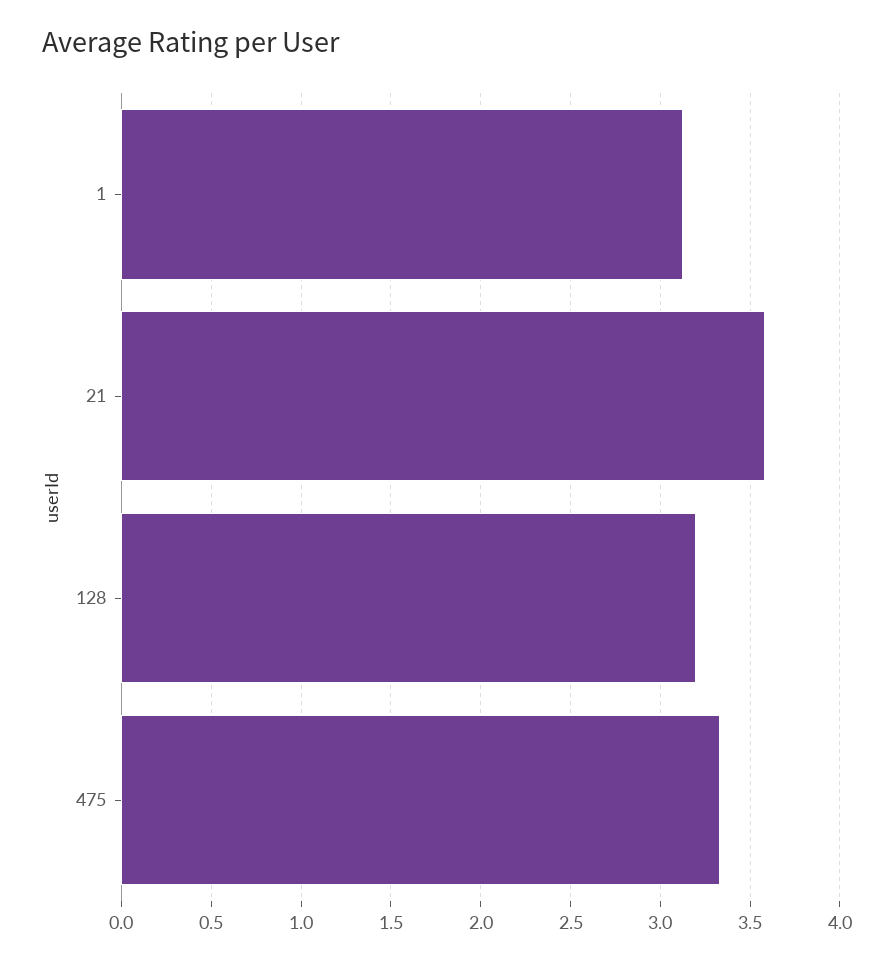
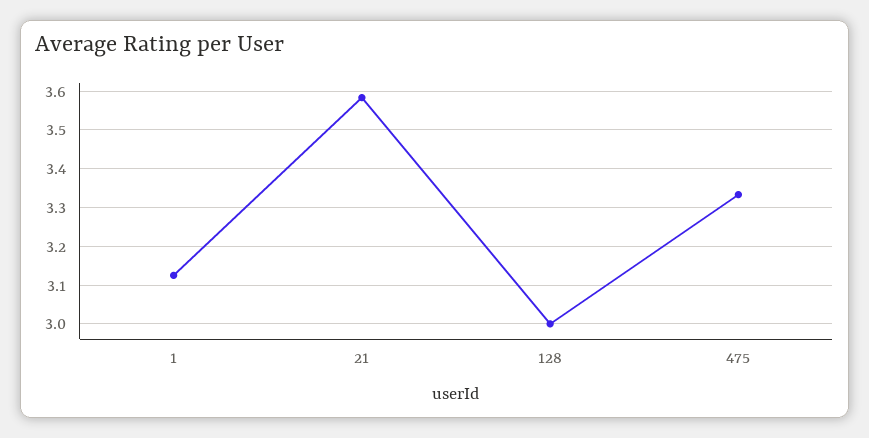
128: 3.2 -> 3

